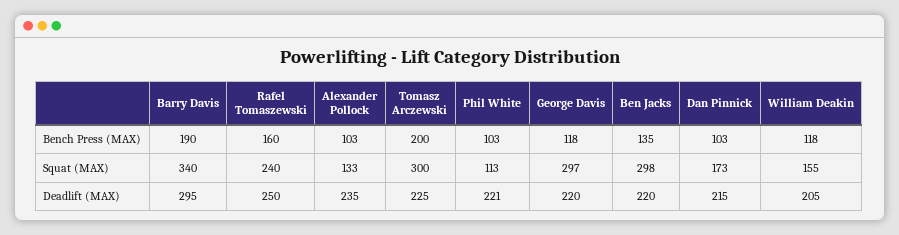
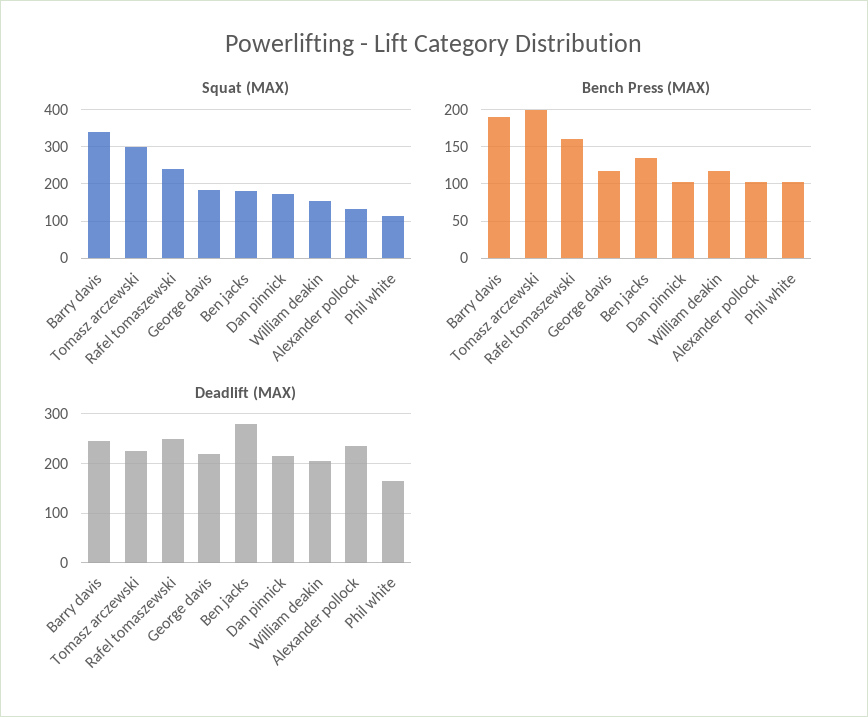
Squat (MAX), George Davis: 297 -> 180
Squat (MAX), Ben Jacks: 298 -> 180
Deadlift (MAX), Barry Davis: 295 -> 240
Deadlift (MAX), Phil White: 221 -> 160
Deadlift (MAX), Ben Jacks: 220 -> 280

